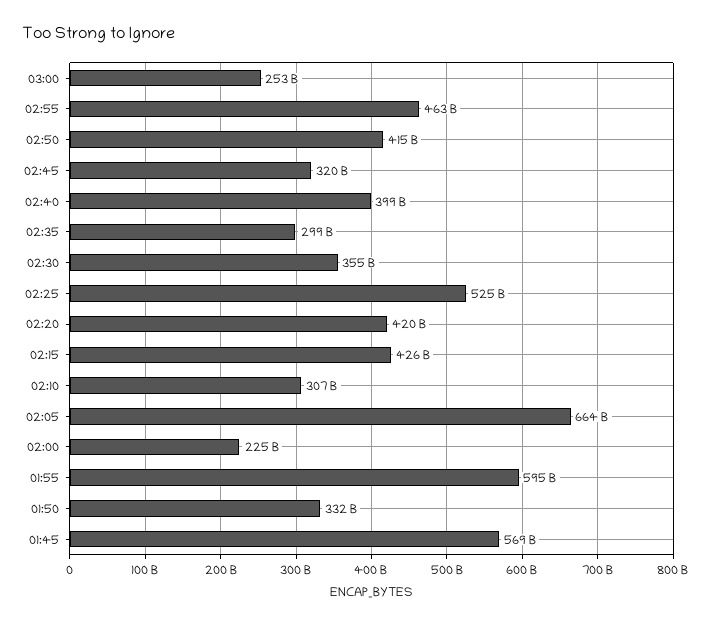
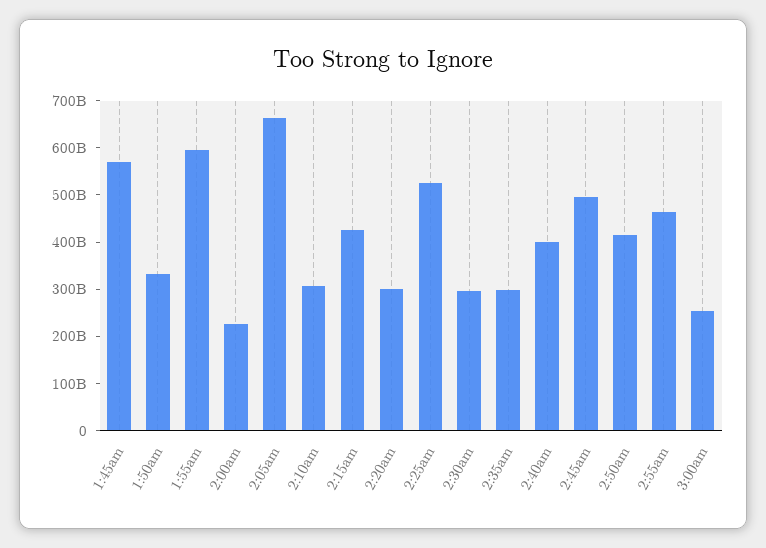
02:45: 320000000000 -> 500000000000
02:30: 355000000000 -> 300000000000
02:20: 420000000000 -> 300000000000

